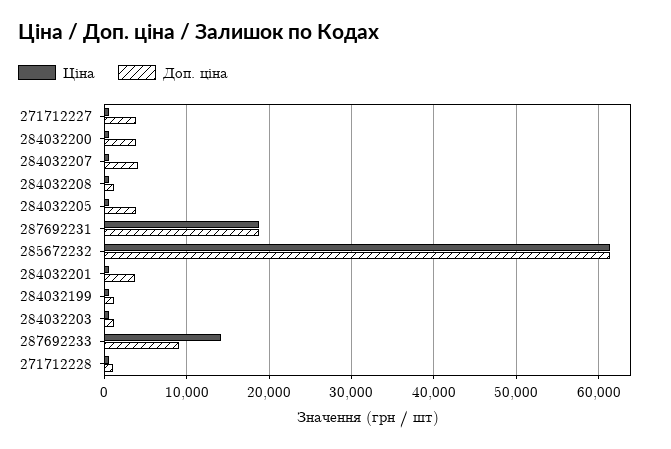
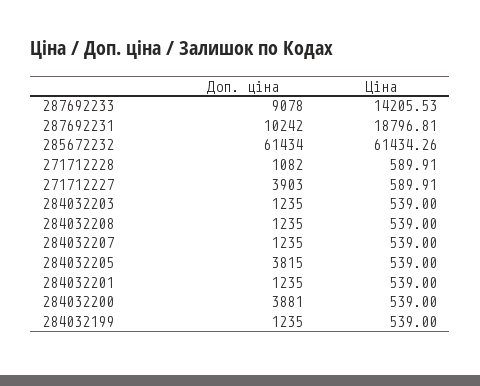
Доп. ціна, 284032207: 4000 -> 1235
Доп. ціна, 287692231: 19000 -> 10242
Доп. ціна, 284032201: 4000 -> 1235

